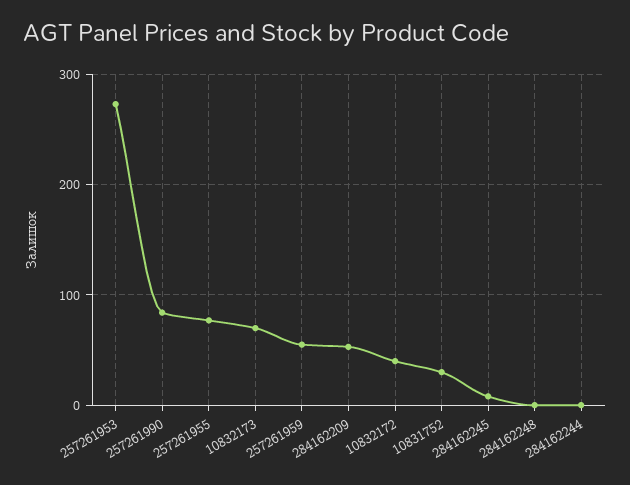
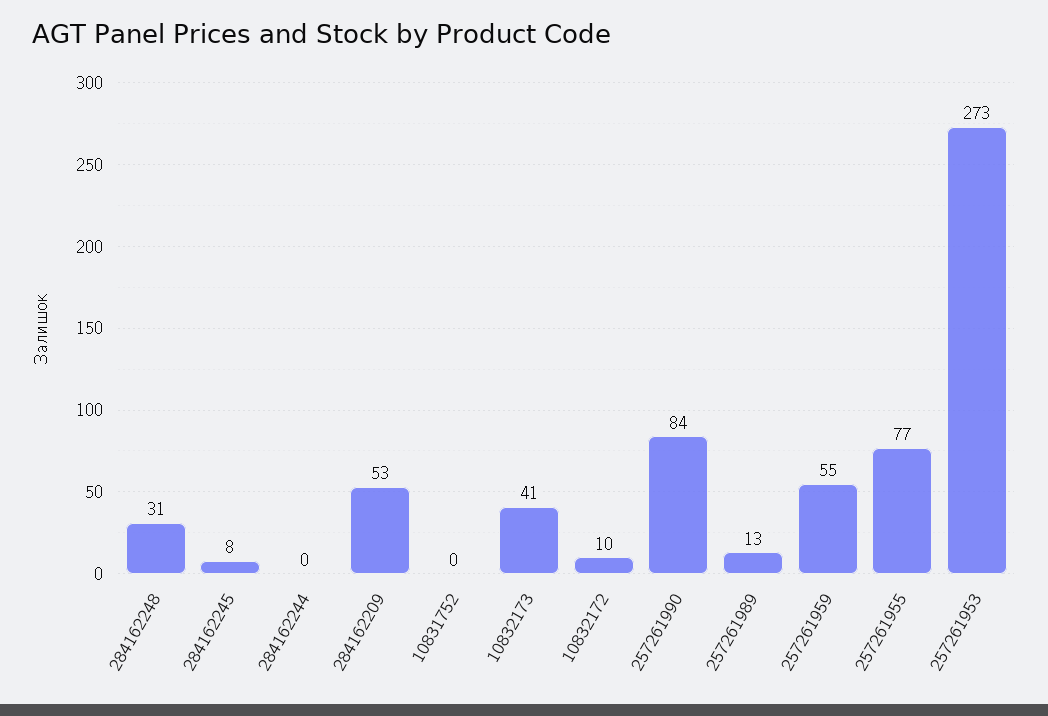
10832173: 70 -> 41
10832172: 40 -> 10
10831752: 30 -> 0
284162248: 0 -> 31
257261989: none -> 13

